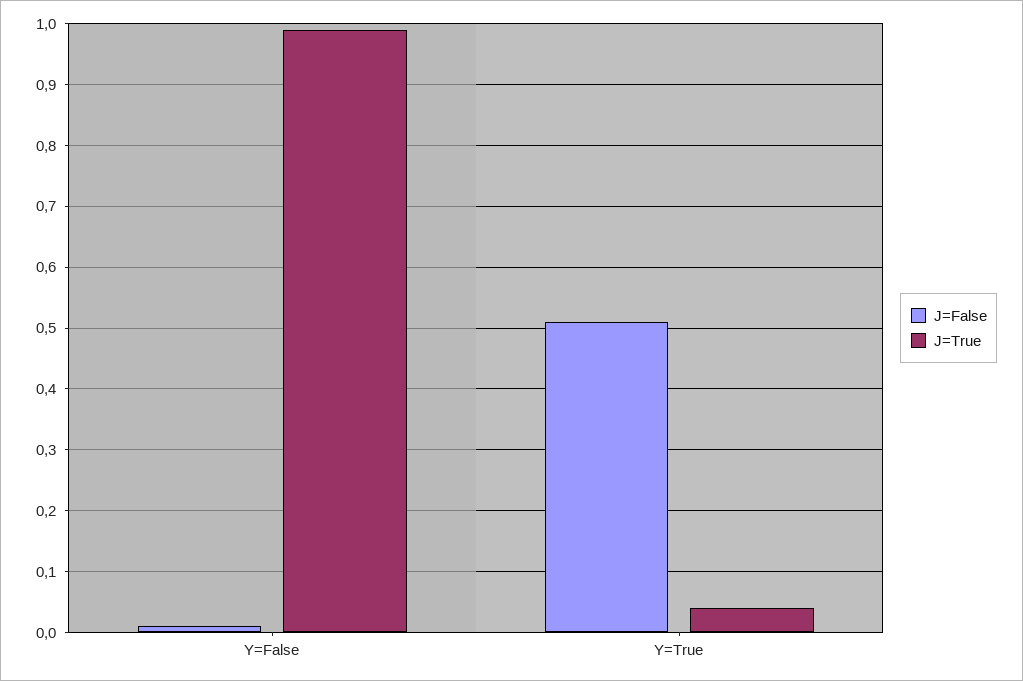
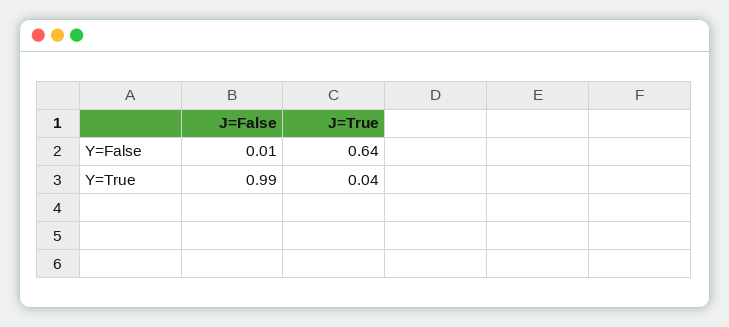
J=True, Y=False: 0.99 -> 0.64
J=False, Y=True: 0.51 -> 0.99

